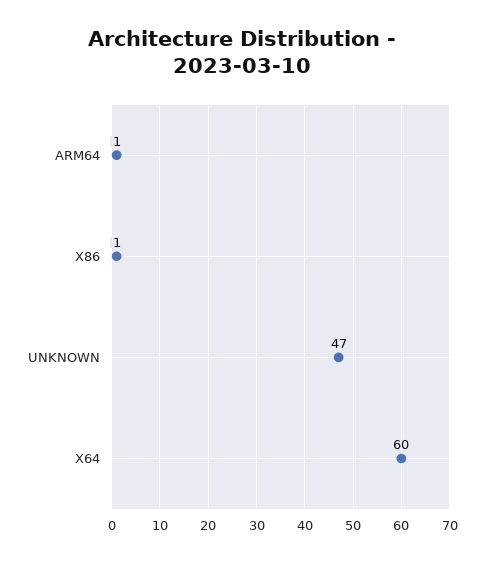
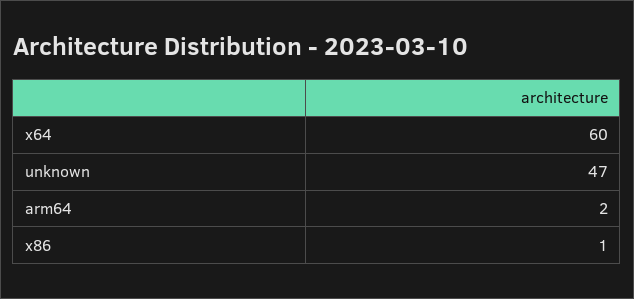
ARM64: 1 -> 2

